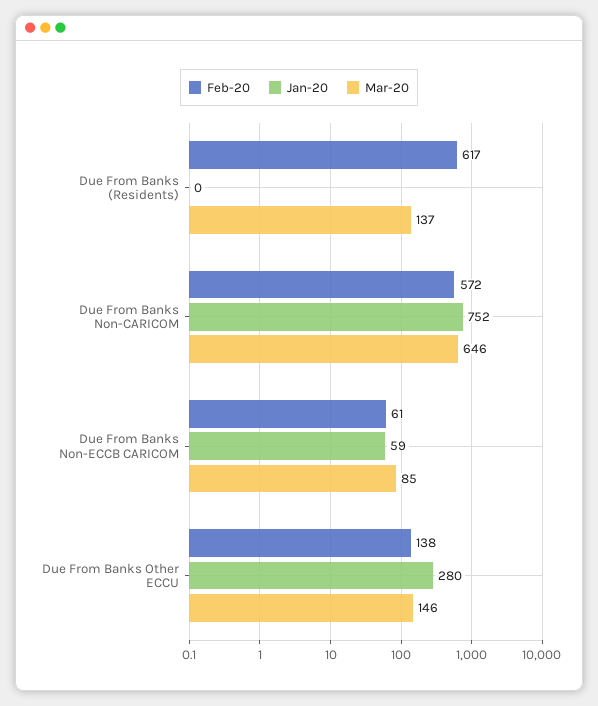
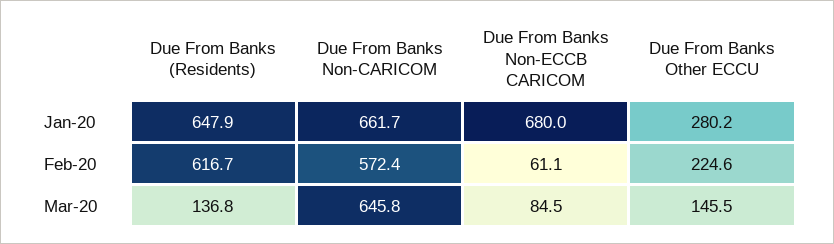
Jan-20, Due From Banks (Residents): 0 -> 647.9
Jan-20, Due From Banks Non-CARICOM: 752 -> 661.7
Jan-20, Due From Banks Non-ECCB CARICOM: 59 -> 680
Feb-20, Due From Banks Other ECCU: 138 -> 224.6

